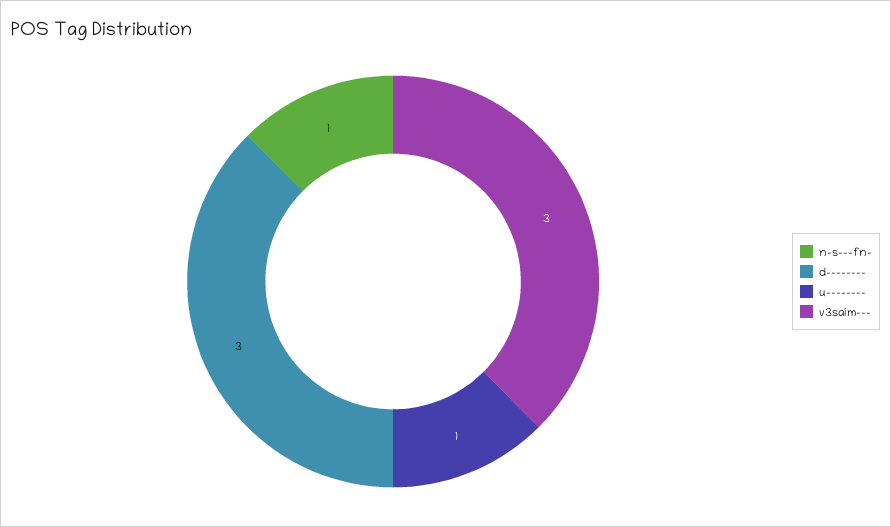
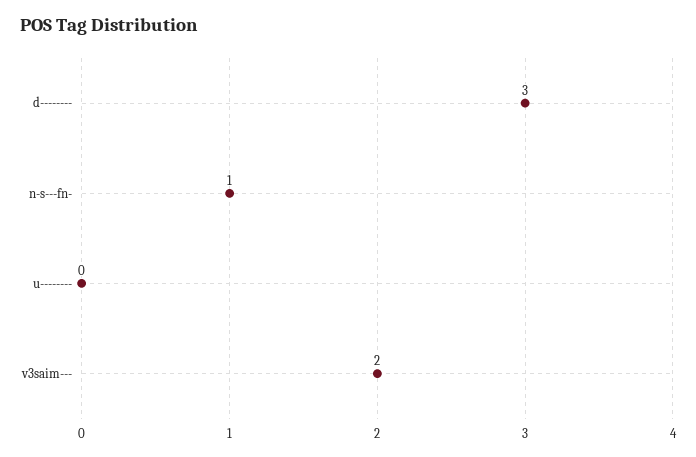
u--------: 1 -> 0
v3saim---: 3 -> 2

